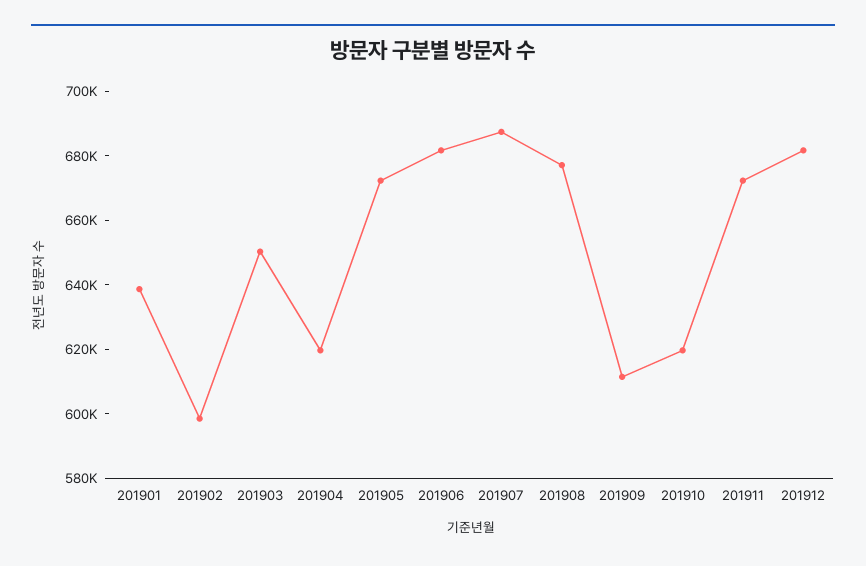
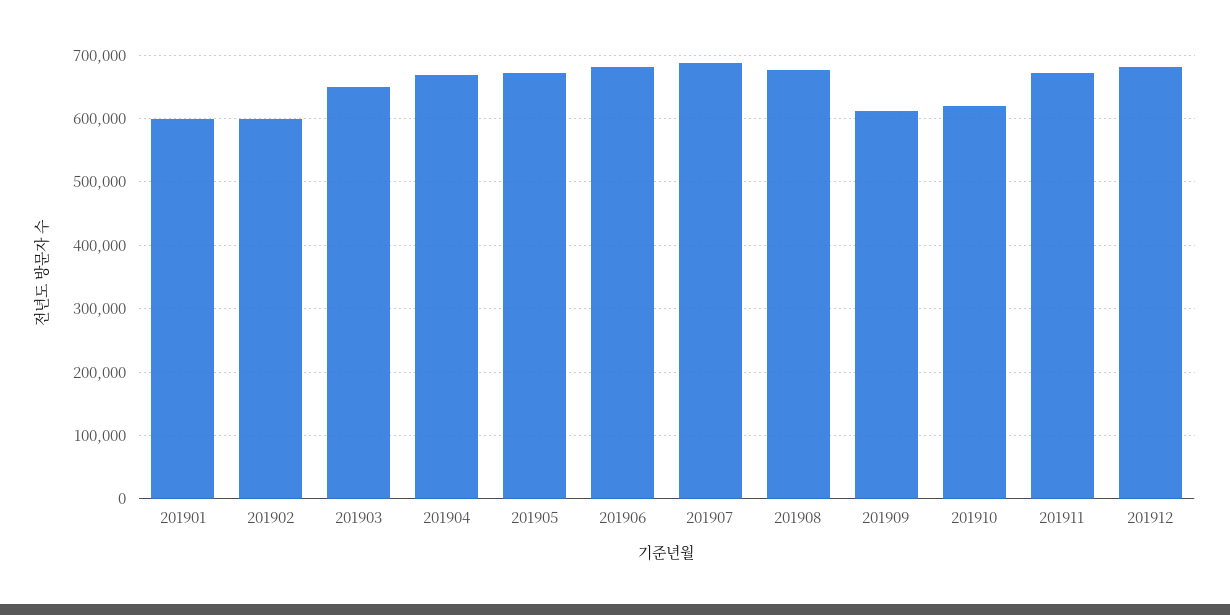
201901: 640000 -> 600000
201904: 620000 -> 670000

